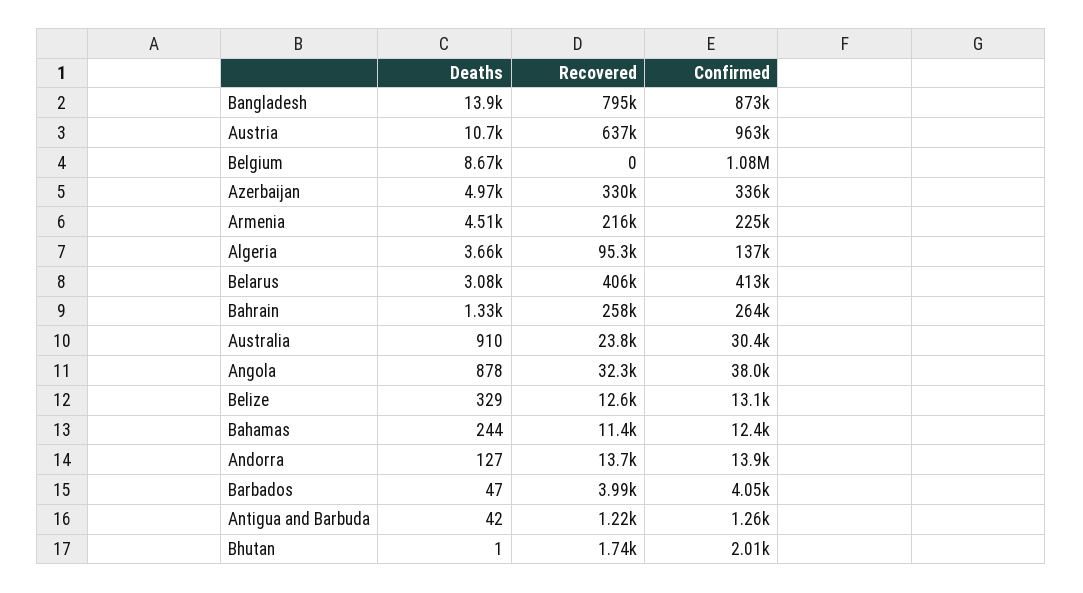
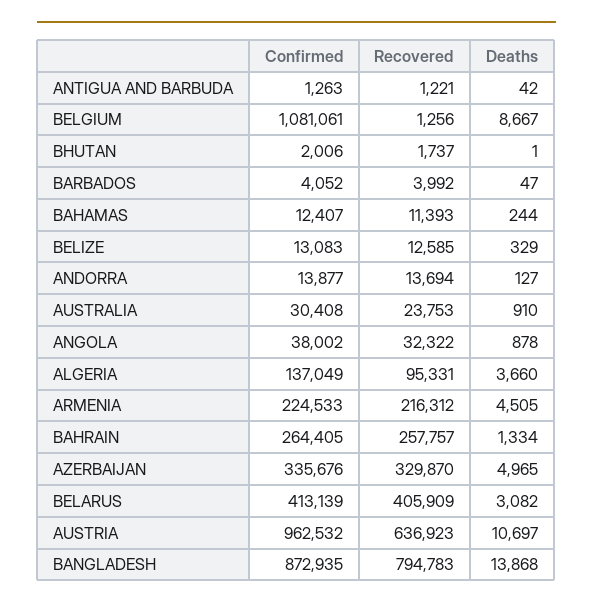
Recovered, Belgium: 0 -> 1256

